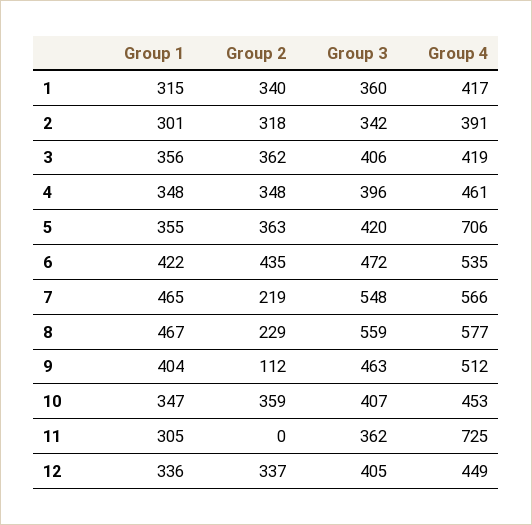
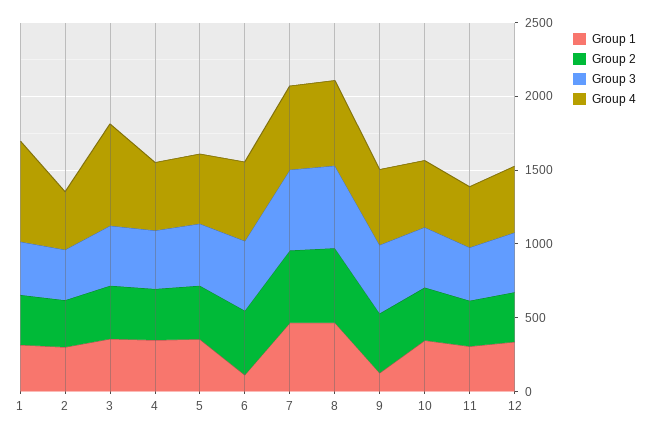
Group 4, 1: 417 -> 700
Group 4, 3: 419 -> 700
Group 4, 5: 706 -> 500
Group 1, 6: 422 -> 100
Group 2, 7: 219 -> 500
Group 2, 8: 229 -> 500
Group 1, 9: 404 -> 100
Group 2, 9: 112 -> 400
Group 2, 11: 0 -> 300
Group 4, 11: 725 -> 400

